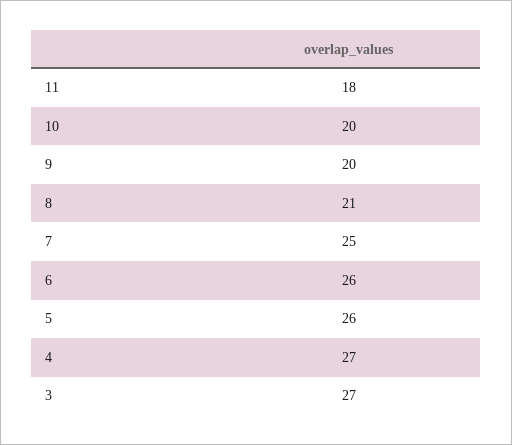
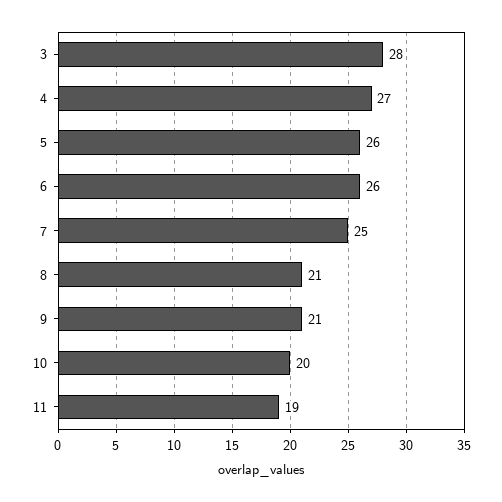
11: 18 -> 19
9: 20 -> 21
3: 27 -> 28

